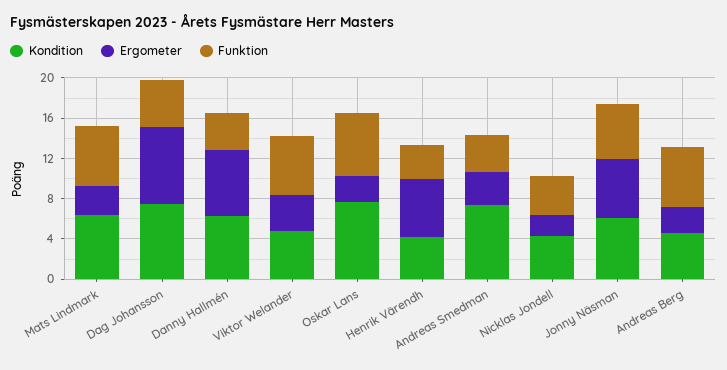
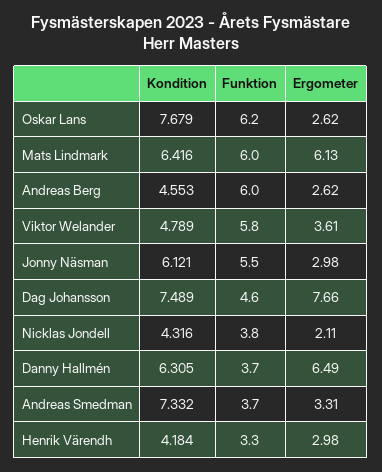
Ergometer, Mats Lindmark: 3 -> 6.13
Ergometer, Henrik Värendh: 6 -> 2.98
Ergometer, Jonny Näsman: 6 -> 2.98

